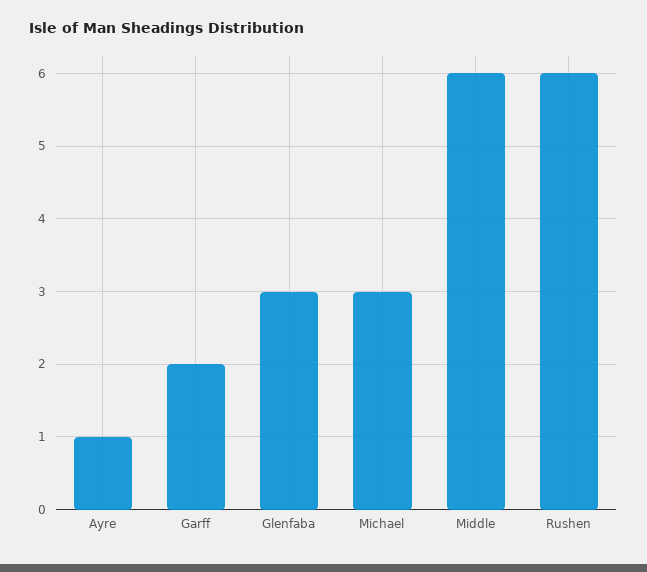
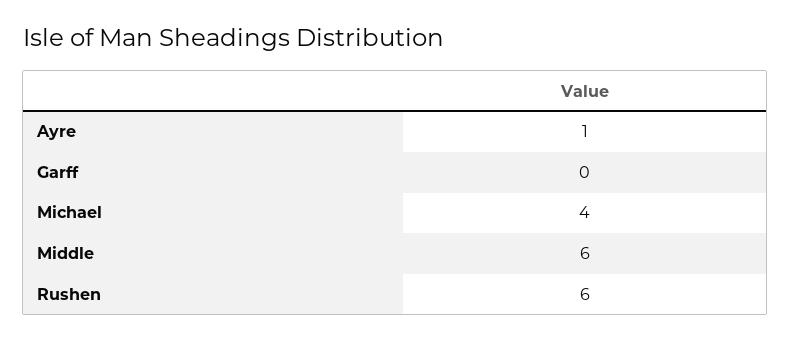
Garff: 2 -> 0
Glenfaba: 3 -> none
Michael: 3 -> 4

